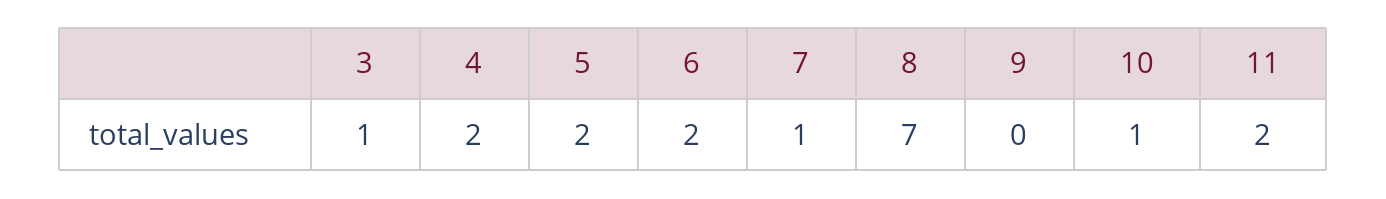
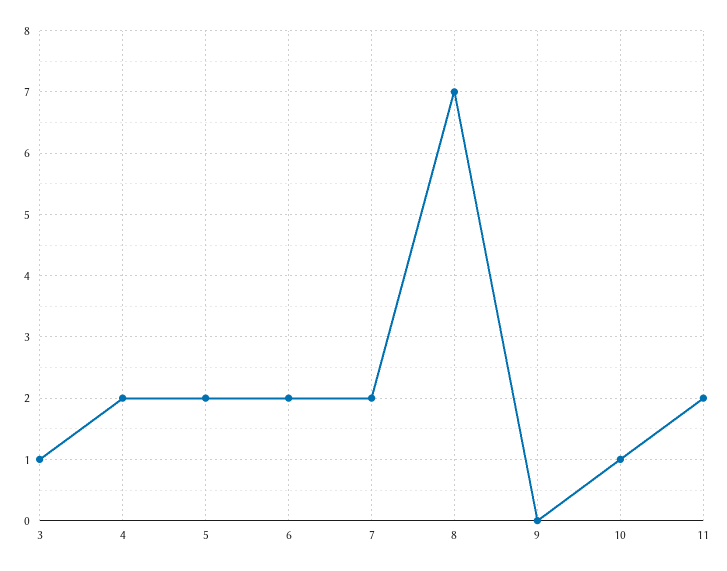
7: 1 -> 2

